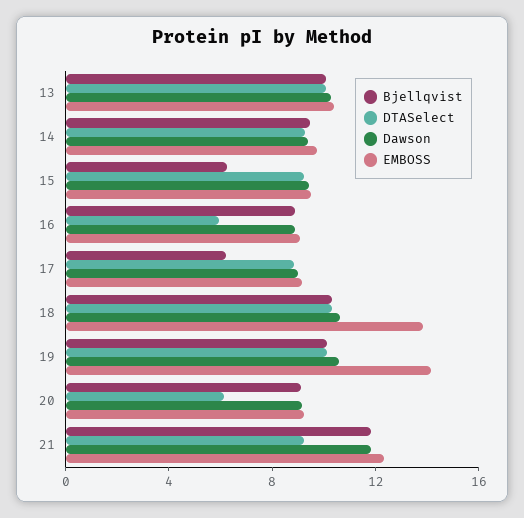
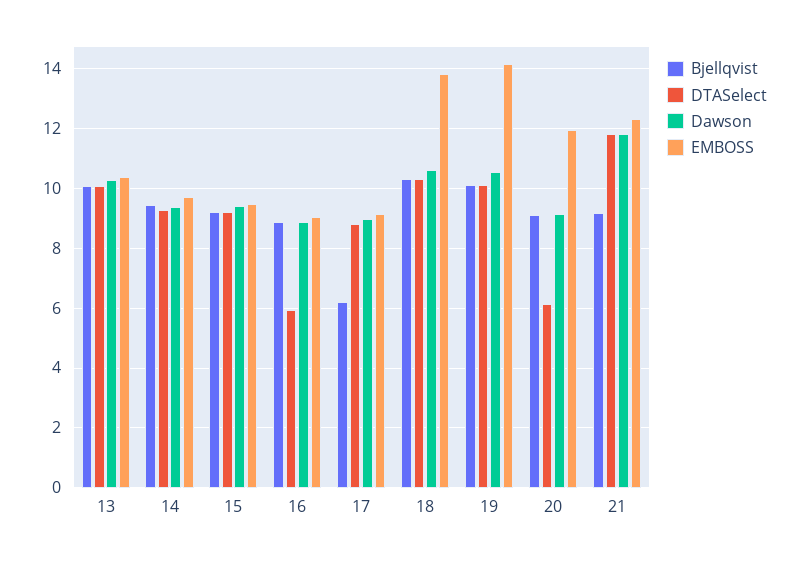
Bjellqvist, 15: 6 -> 9.25
EMBOSS, 20: 9 -> 12
Bjellqvist, 21: 12 -> 9.25
DTASelect, 21: 9 -> 11.75

